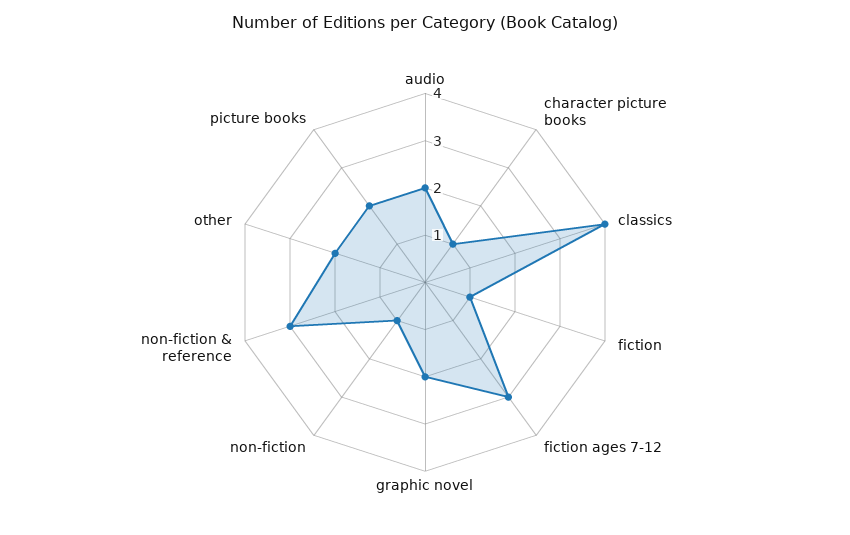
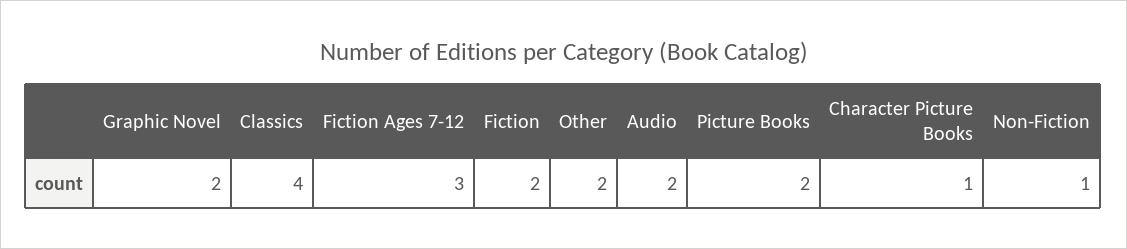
fiction: 1 -> 2
non-fiction & reference: 3 -> none

